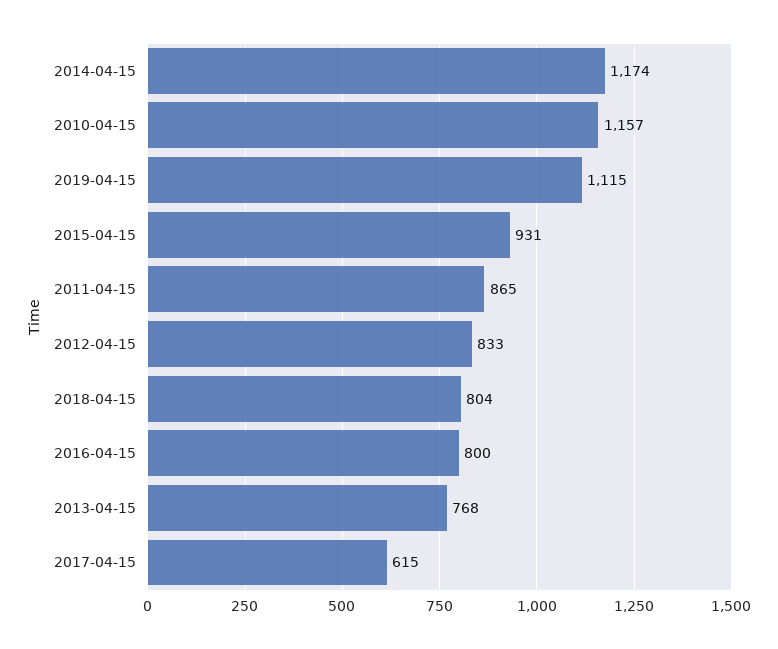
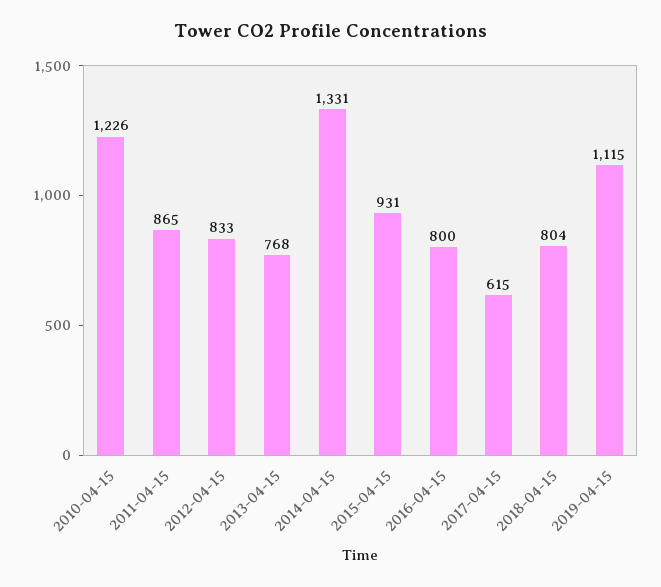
2014-04-15: 1174 -> 1331
2010-04-15: 1157 -> 1226

